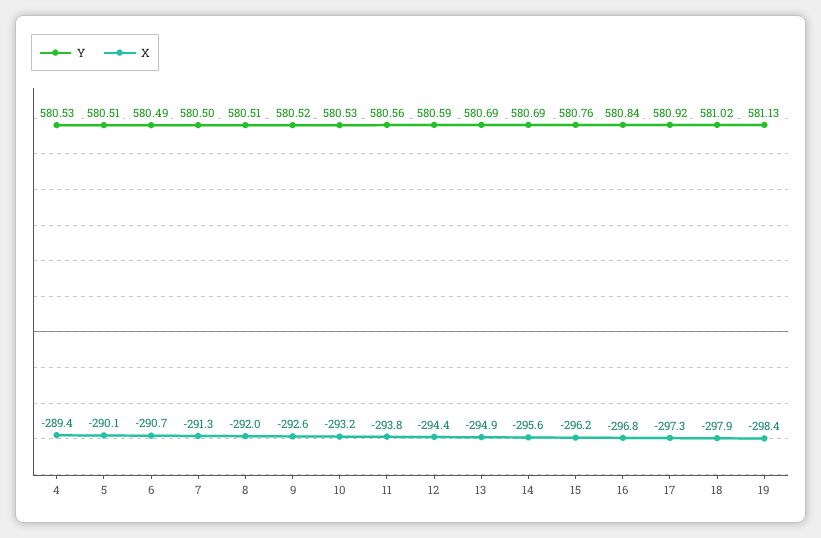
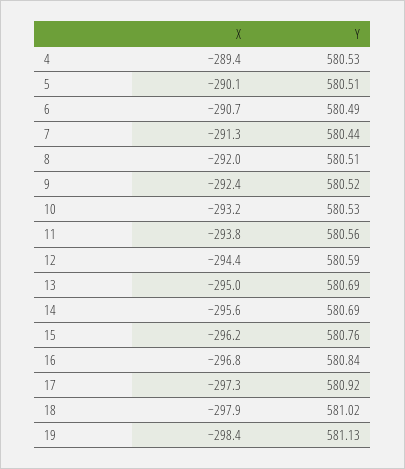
Y, 7: 580.5 -> 580.44
X, 9: -292.6 -> -292.4
X, 13: -294.9 -> -295

